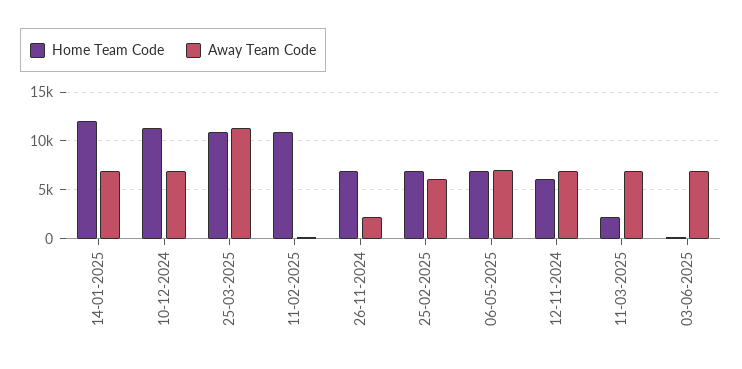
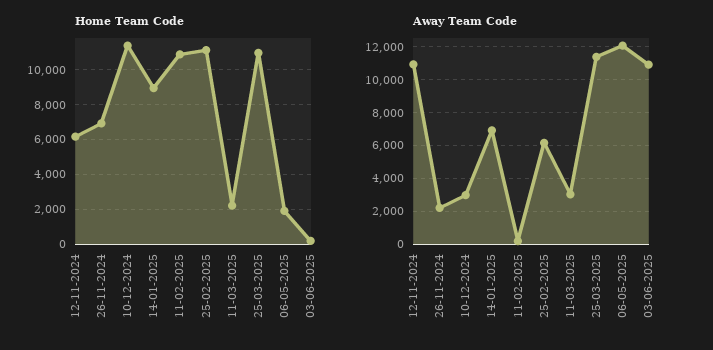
Home Team Code, 14-01-2025: 12000 -> 9000
Away Team Code, 10-12-2024: 7000 -> 3000
Home Team Code, 25-02-2025: 7000 -> 11000
Home Team Code, 06-05-2025: 7000 -> 2000
Away Team Code, 06-05-2025: 7000 -> 12000
Away Team Code, 12-11-2024: 7000 -> 11000
Away Team Code, 11-03-2025: 7000 -> 3000
Away Team Code, 03-06-2025: 7000 -> 11000

